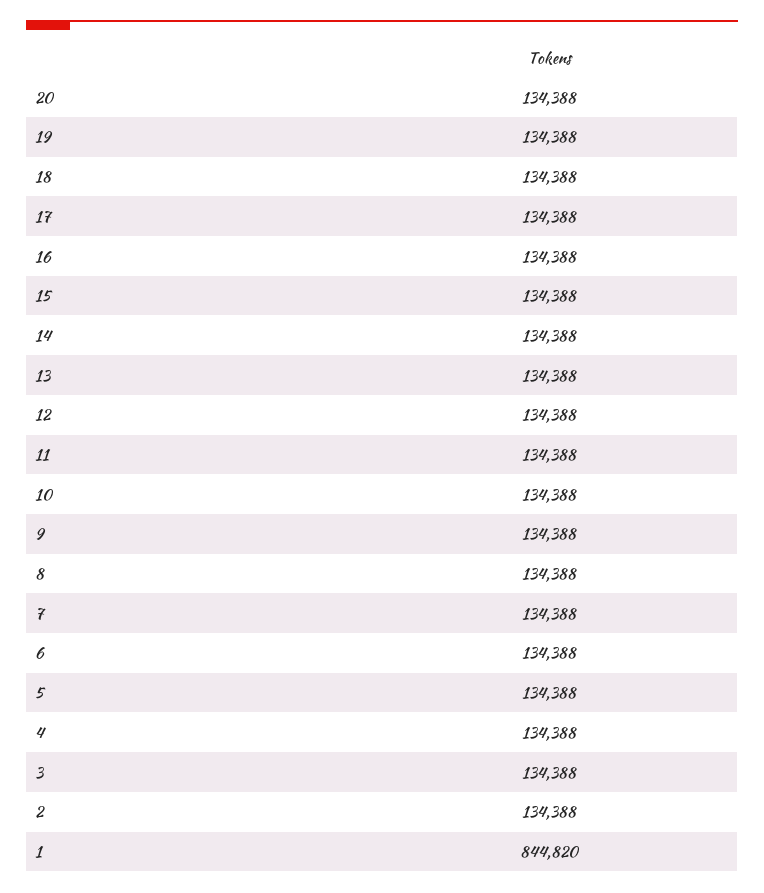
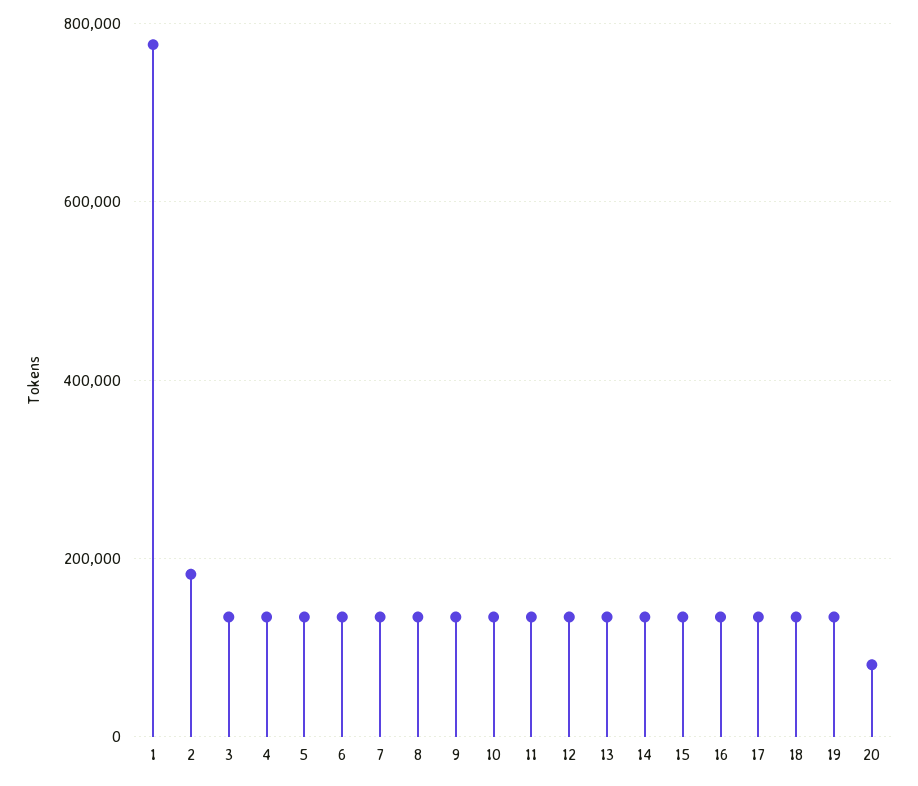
20: 134388 -> 80000
2: 134388 -> 180000
1: 844820 -> 780000

